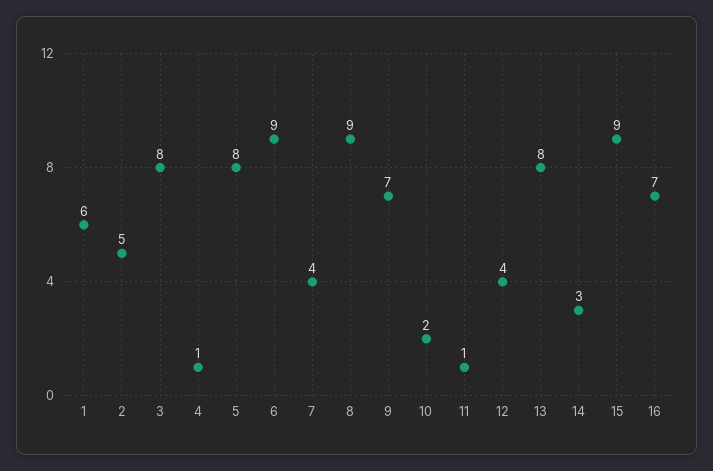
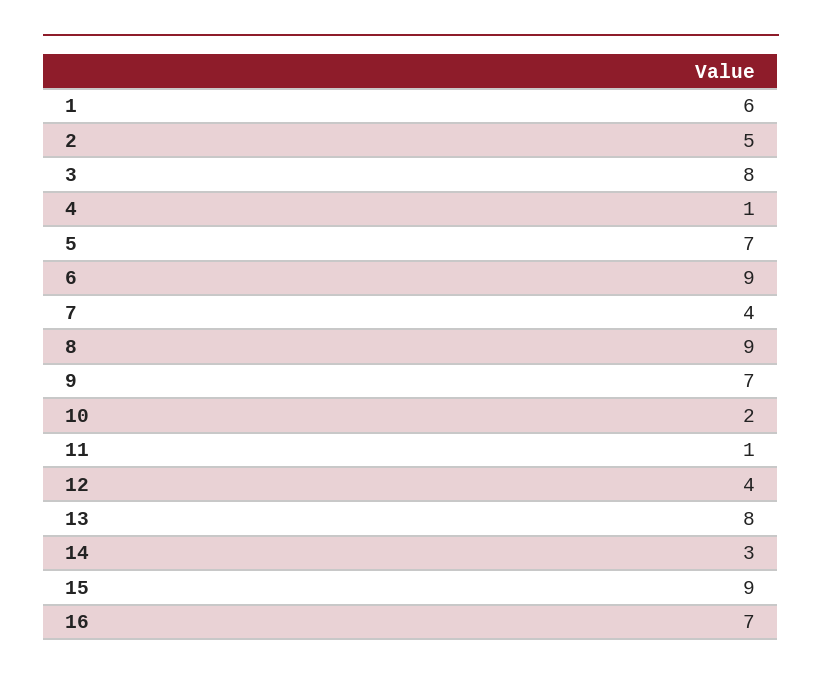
5: 8 -> 7

